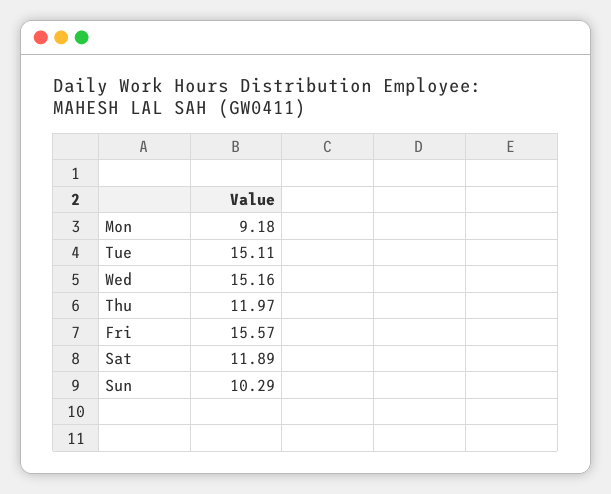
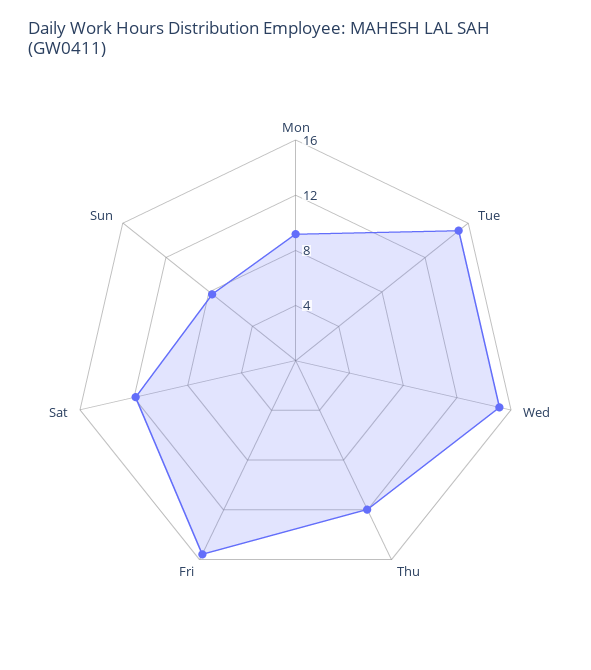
Sun: 10.29 -> 8

